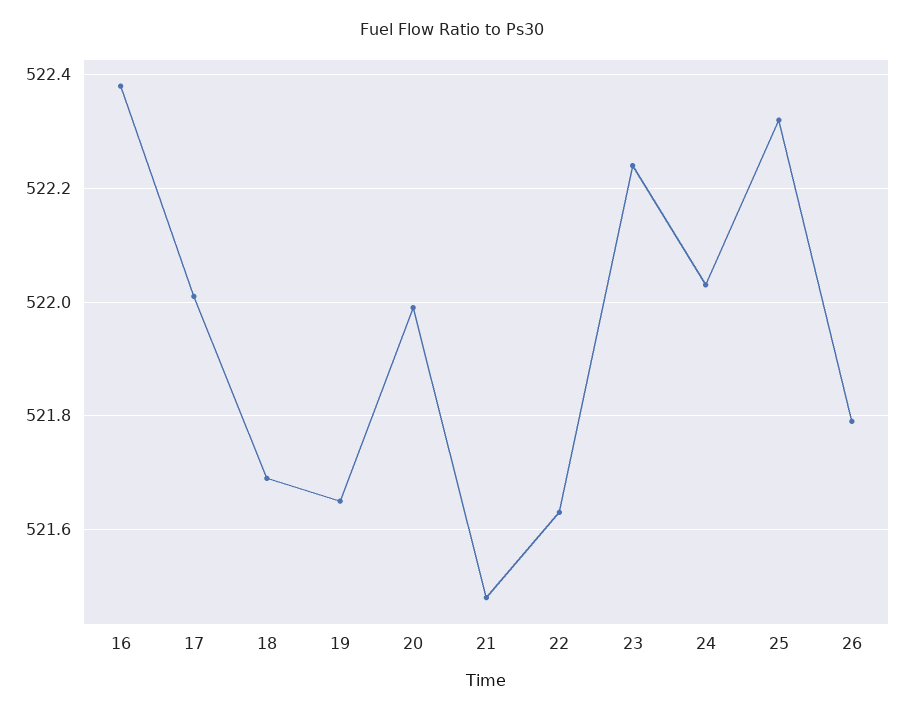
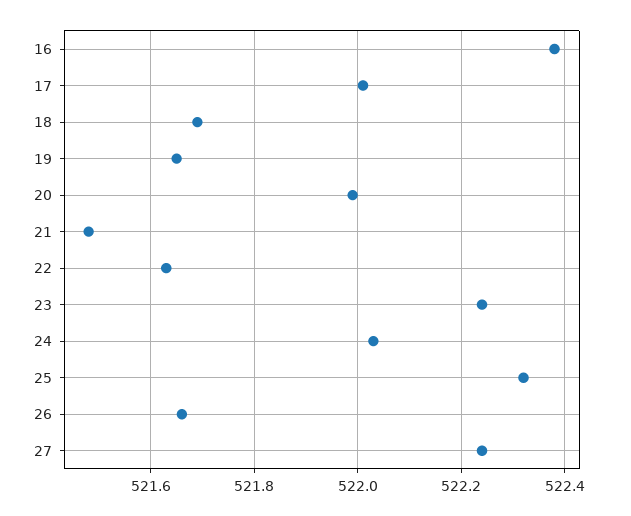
26: 521.8 -> 521.65
27: none -> 522.25

